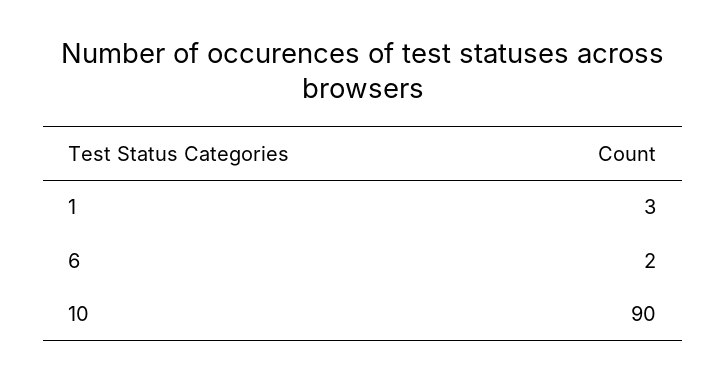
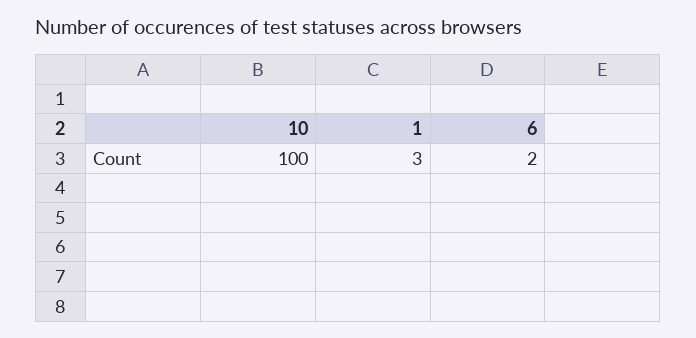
10: 90 -> 100

